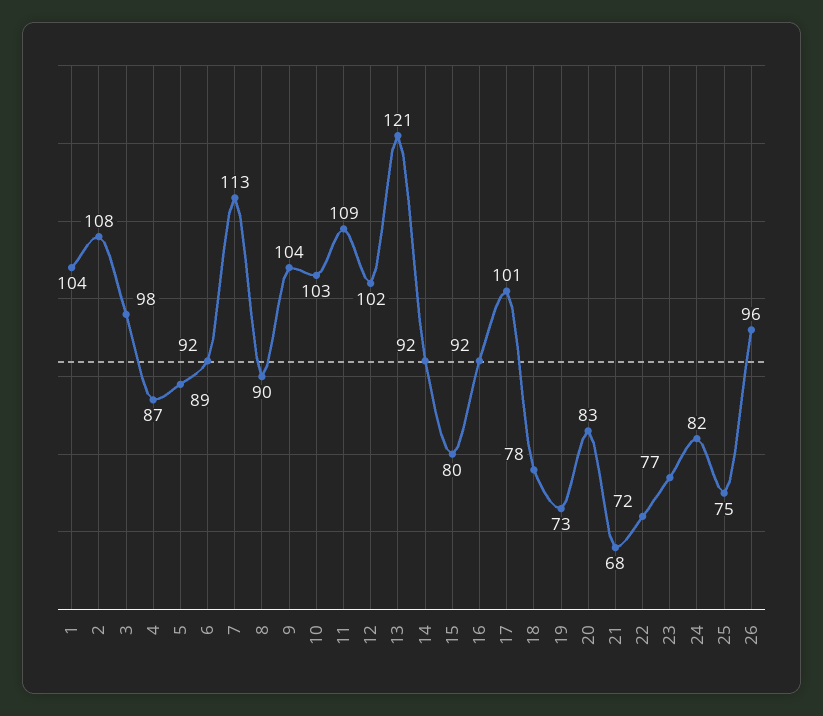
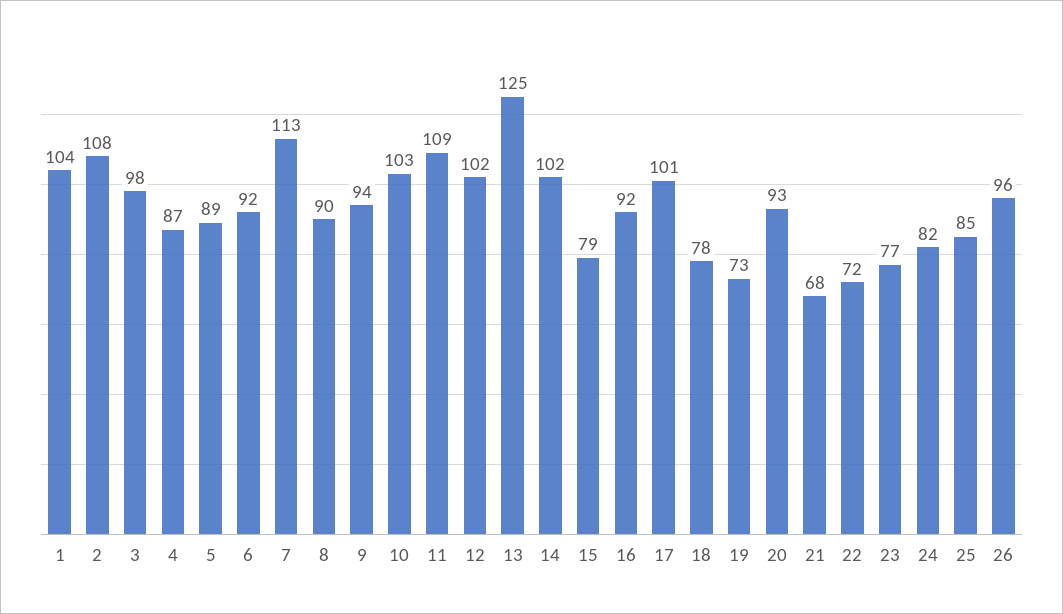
9: 104 -> 94
13: 121 -> 125
14: 92 -> 102
15: 80 -> 79
20: 83 -> 93
25: 75 -> 85

